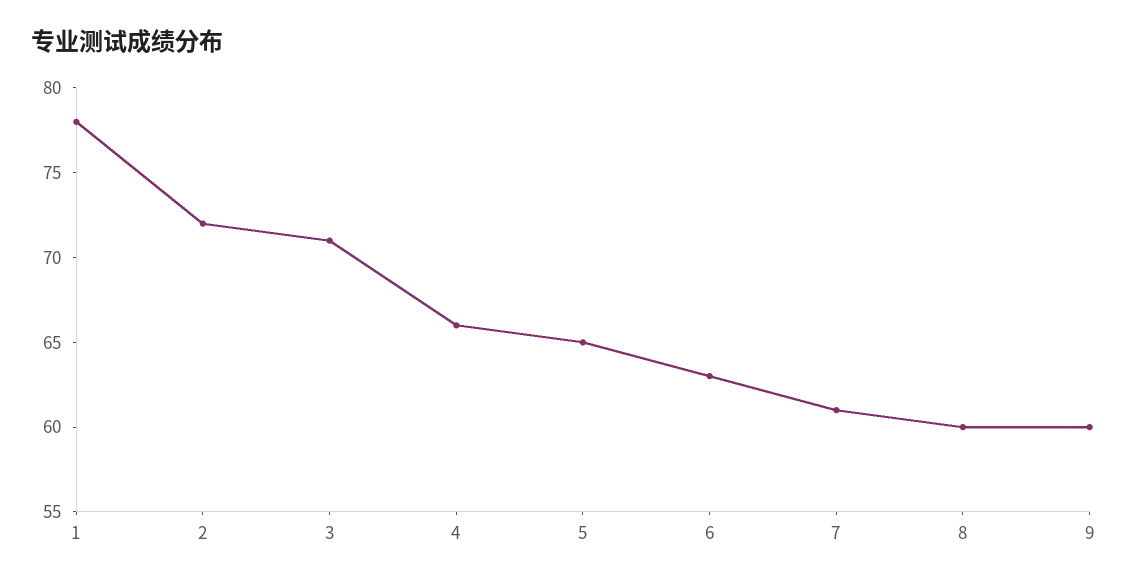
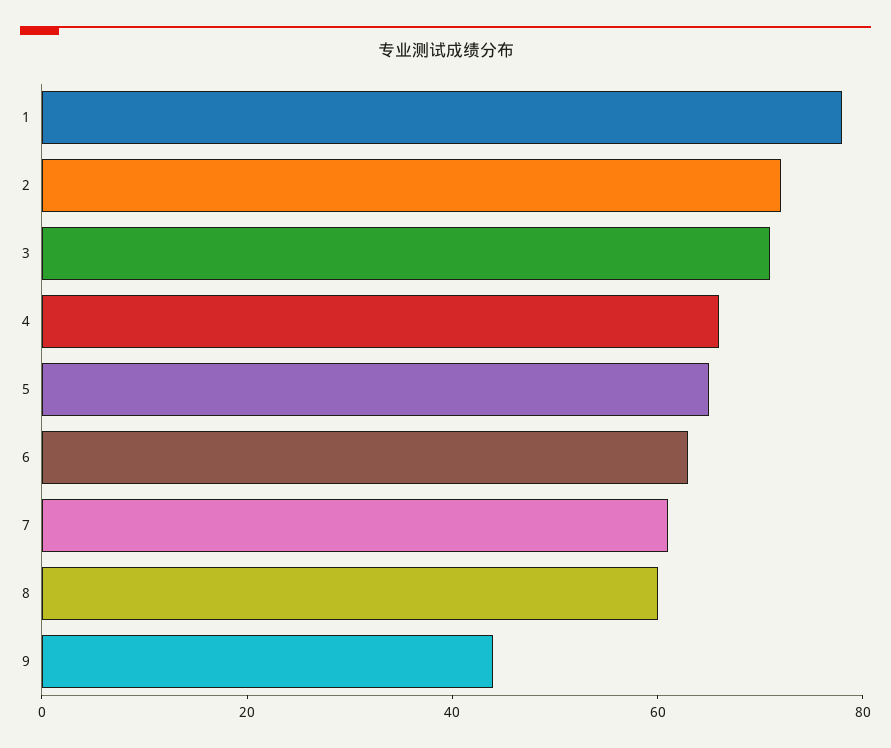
9: 60 -> 45

